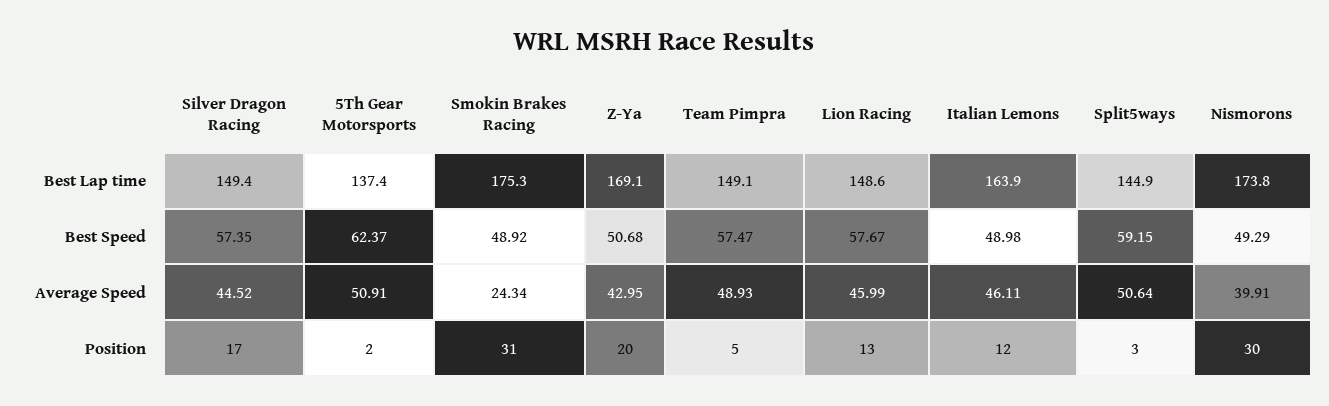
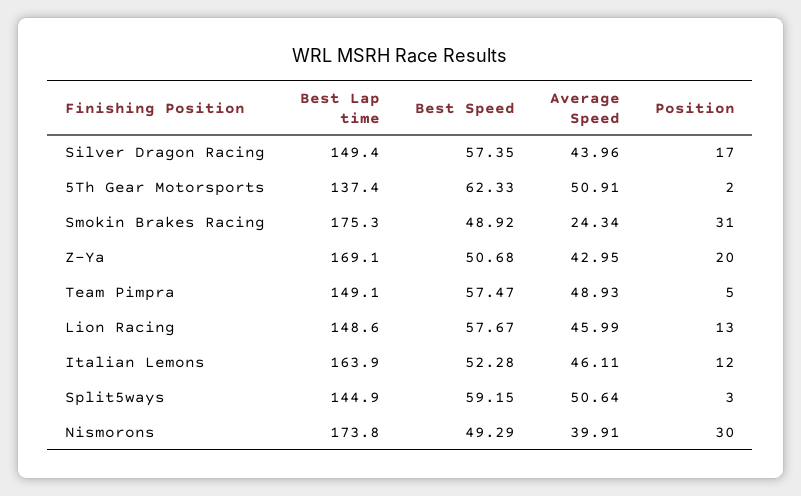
5Th Gear Motorsports, Best Speed: 62.37 -> 62.33
Italian Lemons, Best Speed: 48.98 -> 52.28
Silver Dragon Racing, Average Speed: 44.52 -> 43.96

